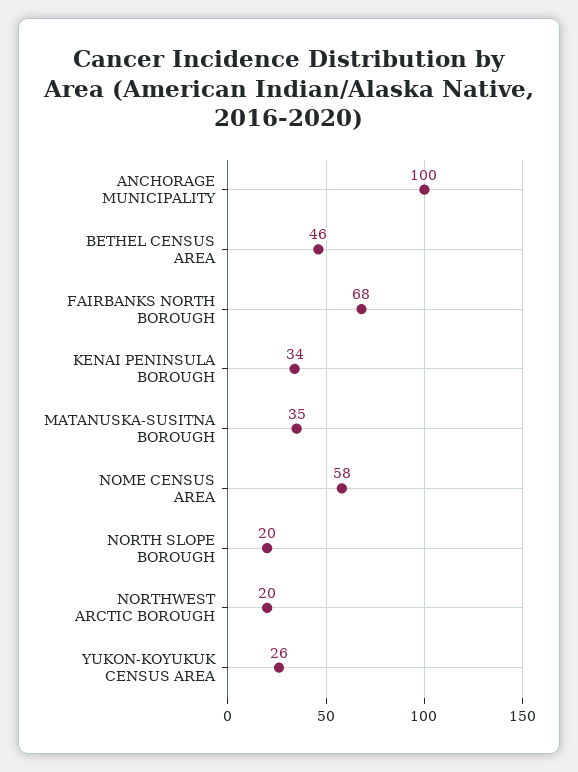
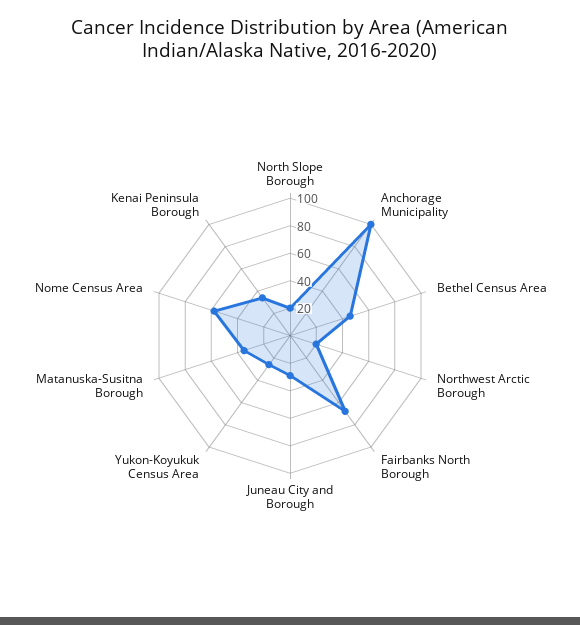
Juneau City and Borough: none -> 30

